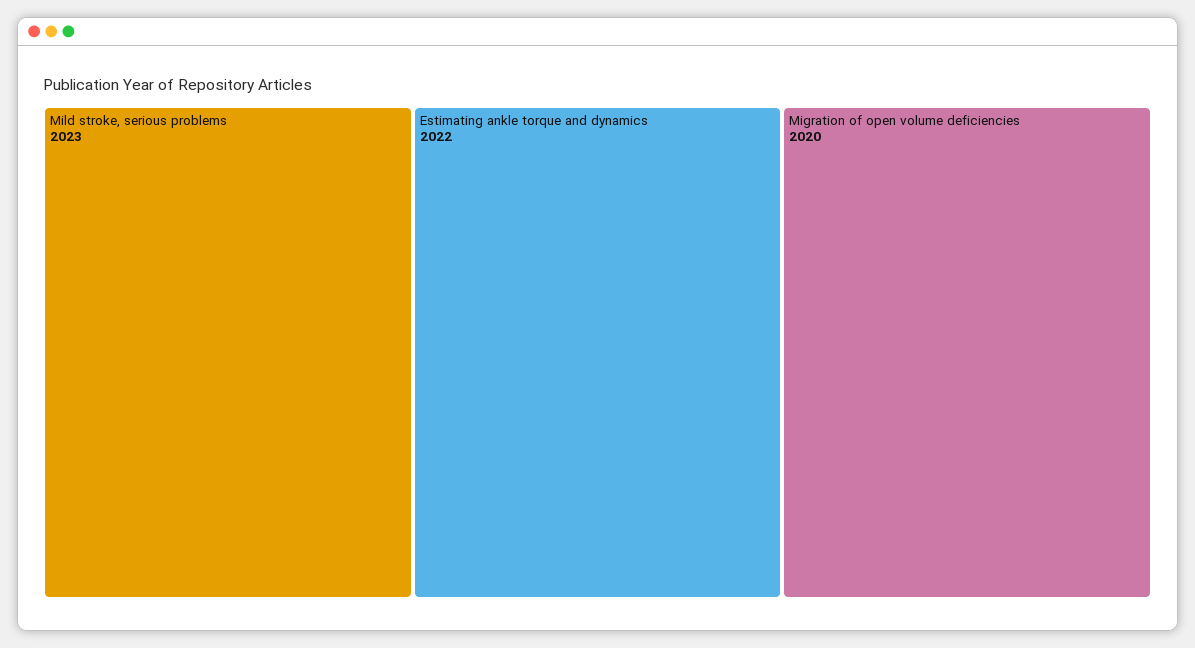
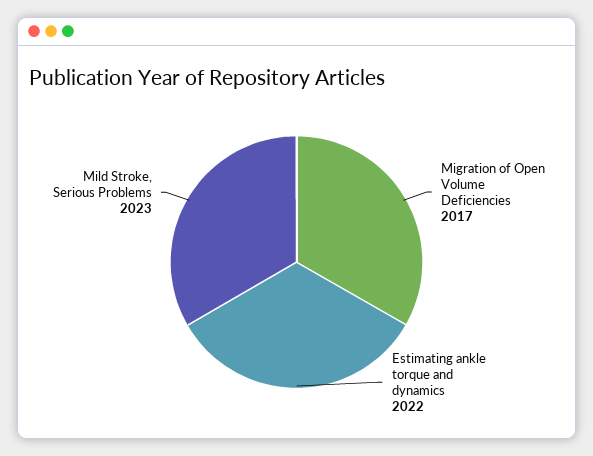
Migration of open volume deficiencies: 2020 -> 2017

